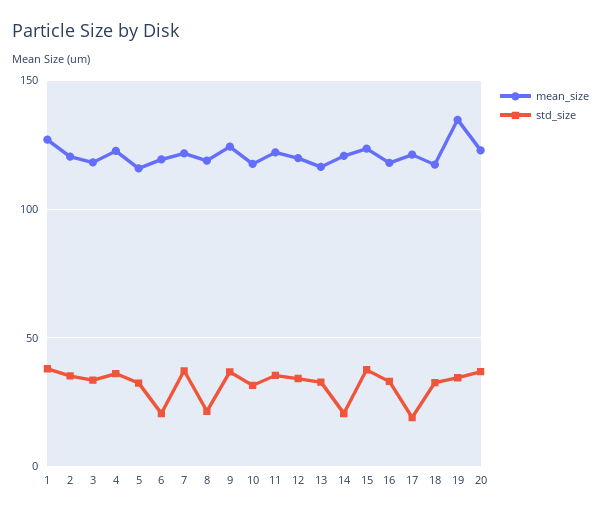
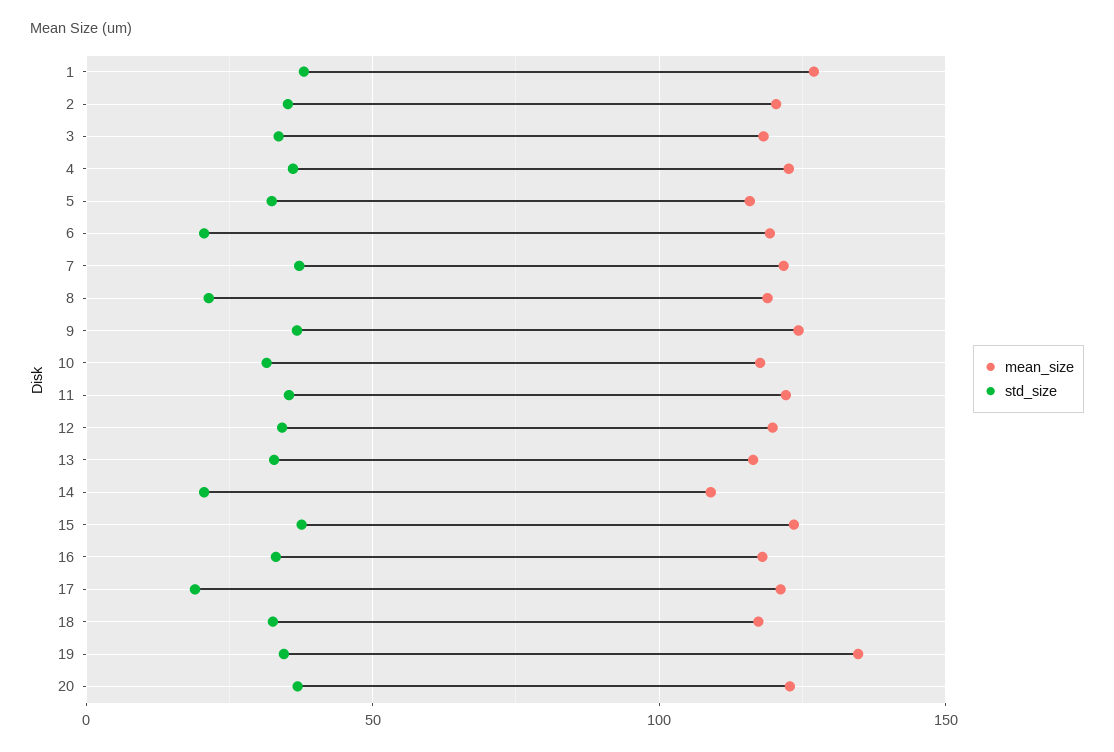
mean_size, 14: 120 -> 110

